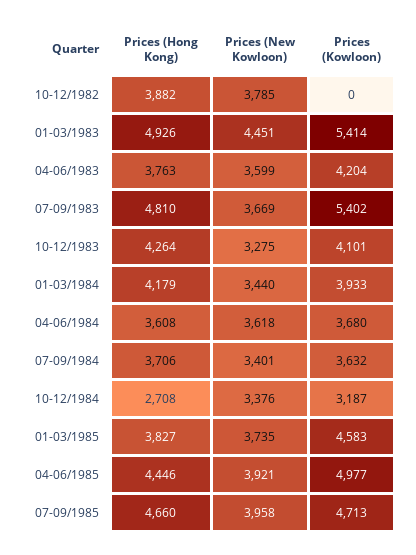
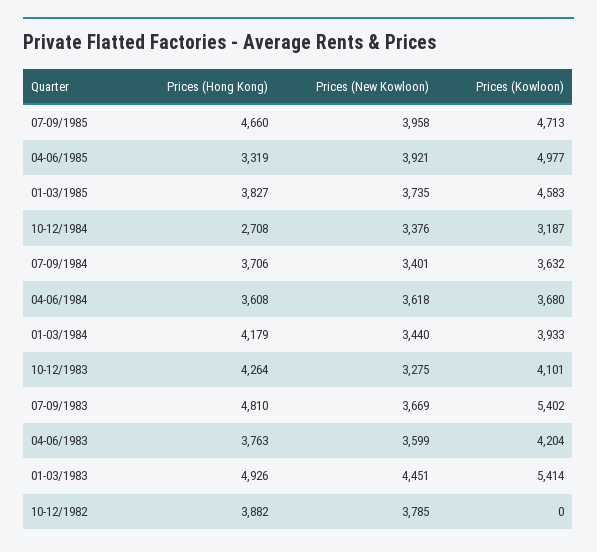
Prices (Hong Kong), 04-06/1985: 4446 -> 3319

